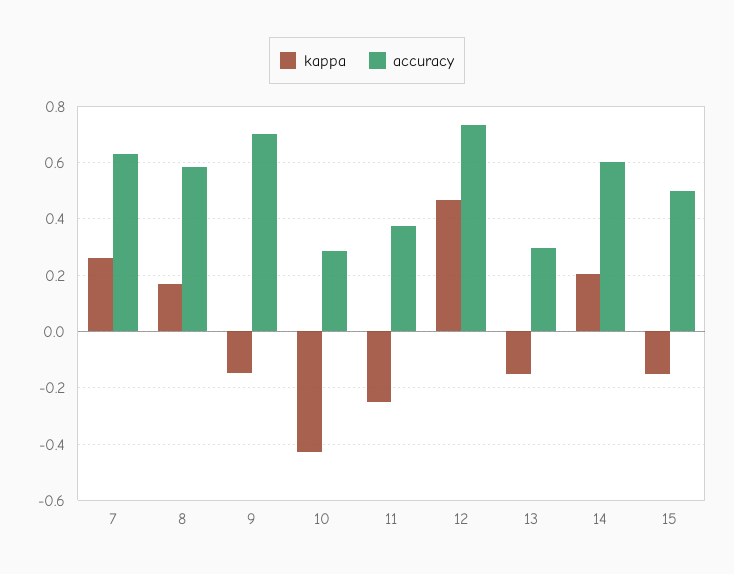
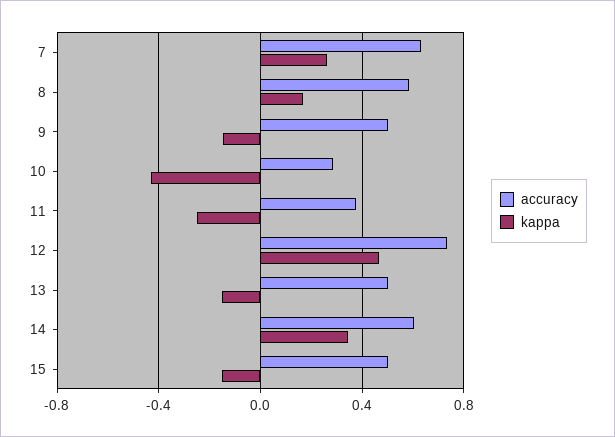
accuracy, 9: 0.7 -> 0.5
accuracy, 13: 0.3 -> 0.5
kappa, 14: 0.2 -> 0.35

